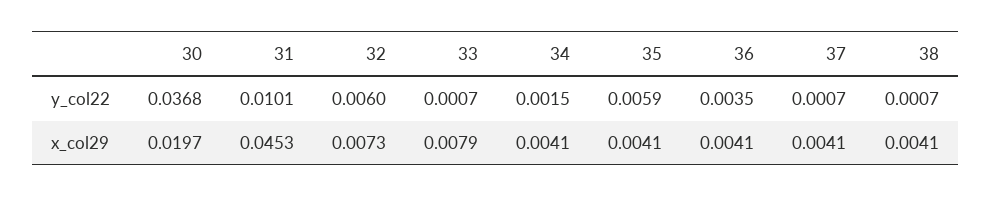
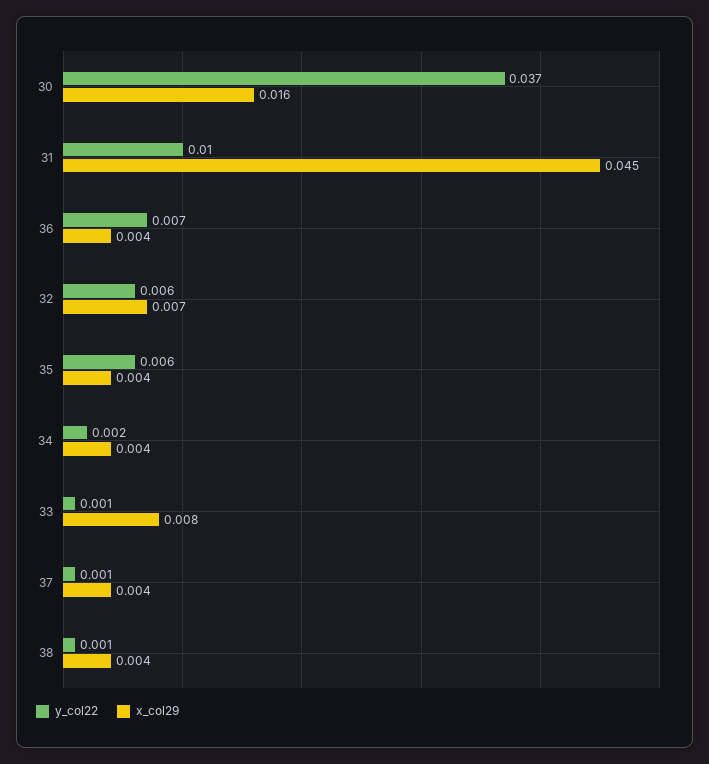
y_col22, 36: 0.0035 -> 0.007
x_col29, 30: 0.0197 -> 0.016

